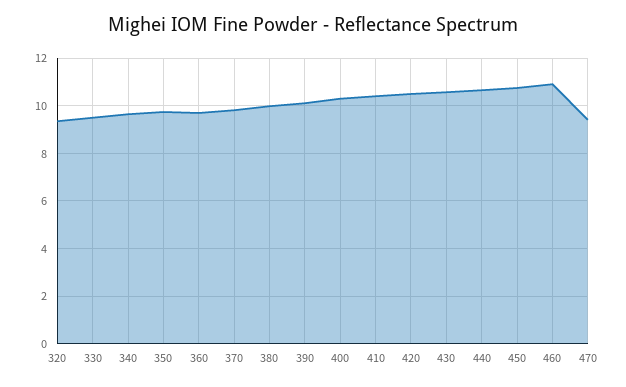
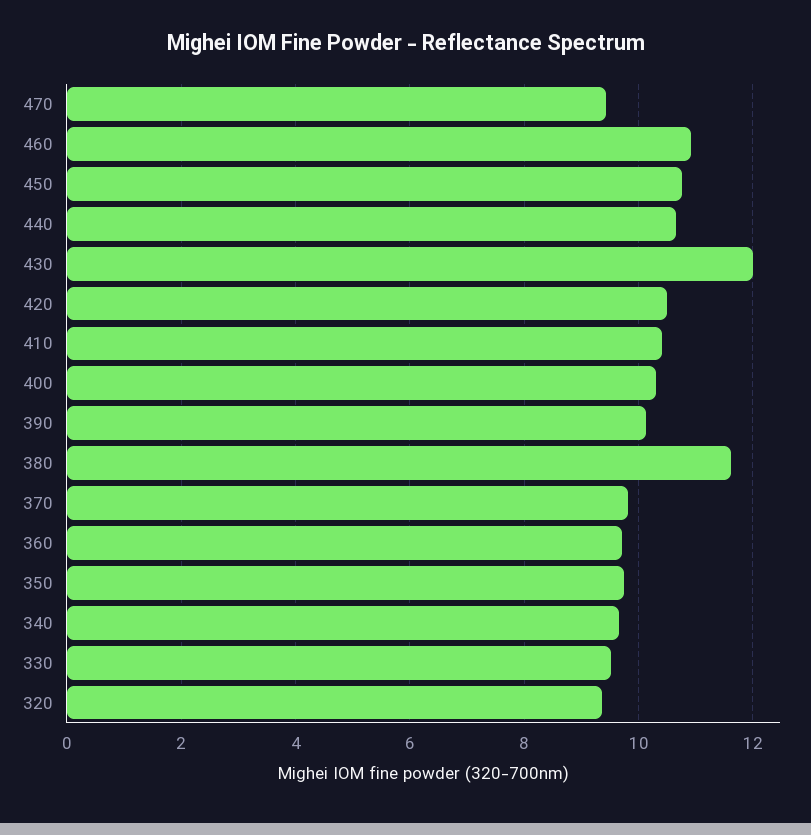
380: 10 -> 11.6
430: 10.5 -> 12

